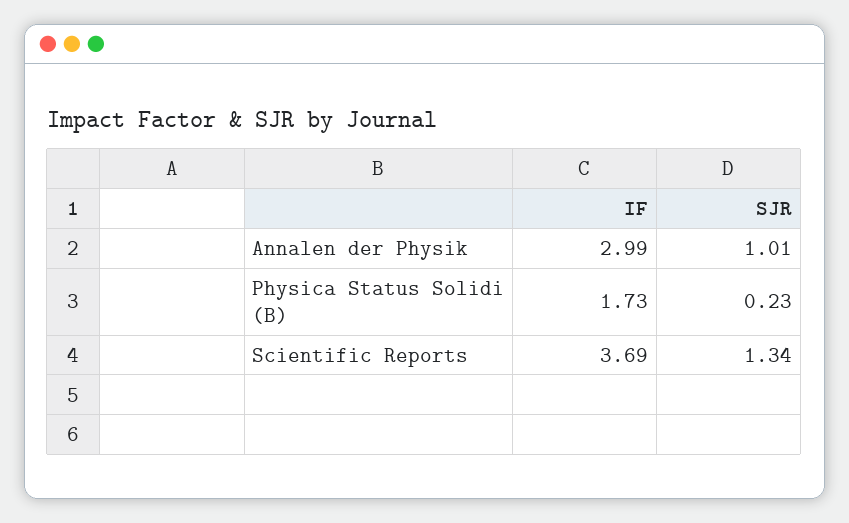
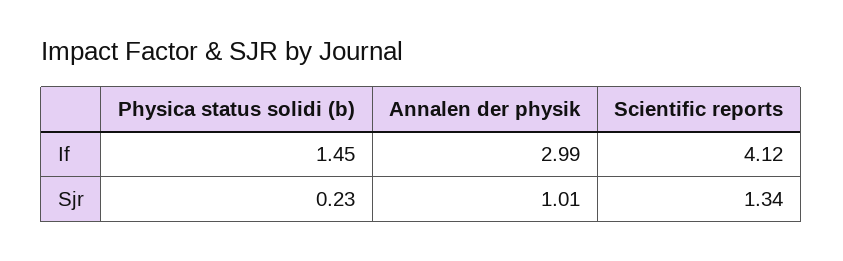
IF, Physica Status Solidi (B): 1.73 -> 1.45
IF, Scientific Reports: 3.69 -> 4.12

